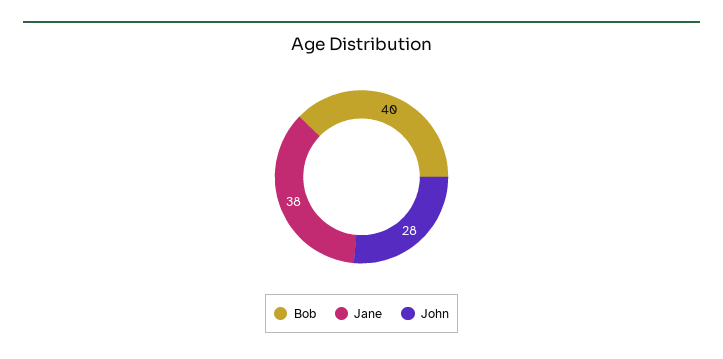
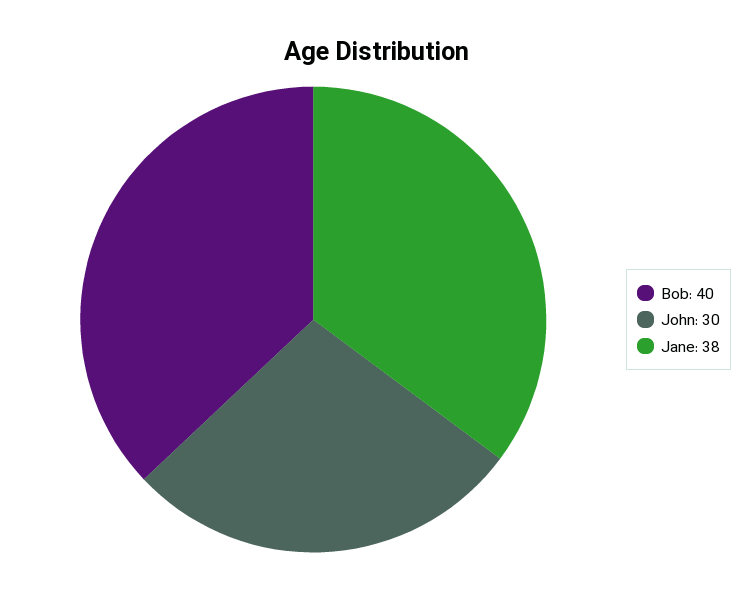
John: 28 -> 30

